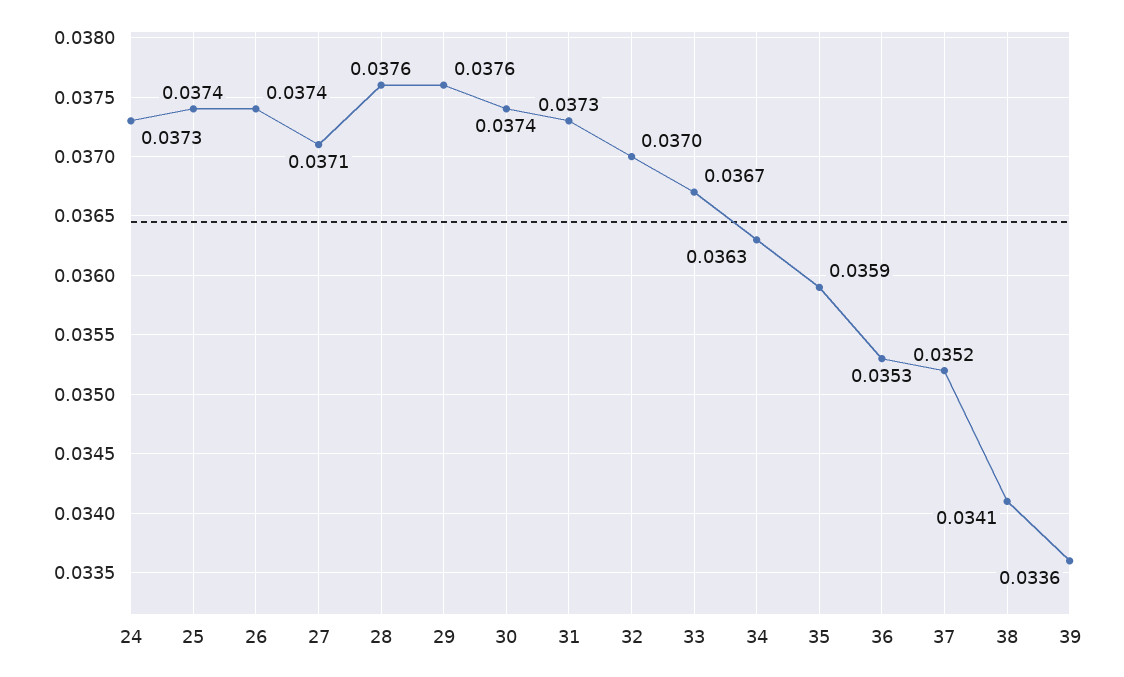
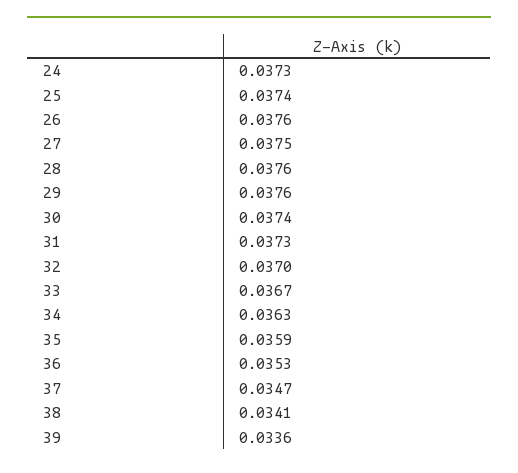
26: 0.0374 -> 0.0376
27: 0.0371 -> 0.0375
37: 0.0352 -> 0.0347

